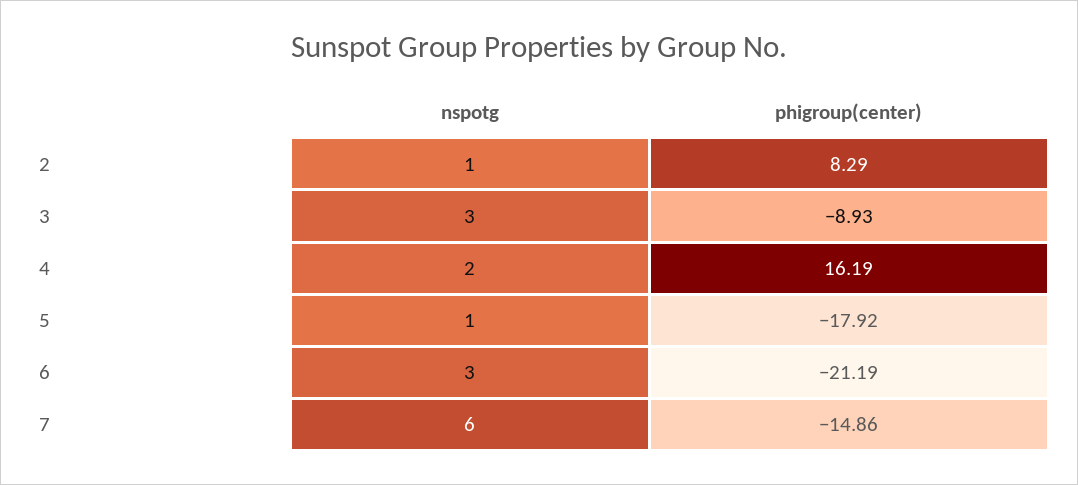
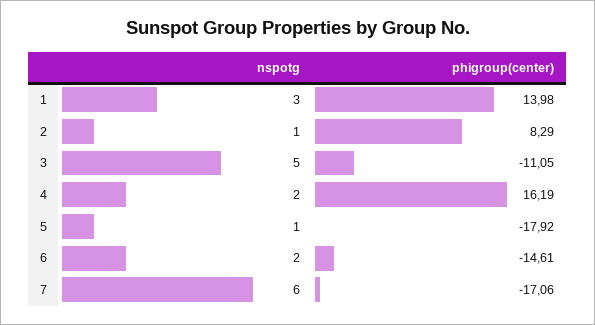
nspotg, 3: 3 -> 5
phigroup(center), 3: -8.93 -> -11.05
nspotg, 6: 3 -> 2
phigroup(center), 6: -21.19 -> -14.61
phigroup(center), 7: -14.86 -> -17.06
nspotg, 1: none -> 3
phigroup(center), 1: none -> 13.98

